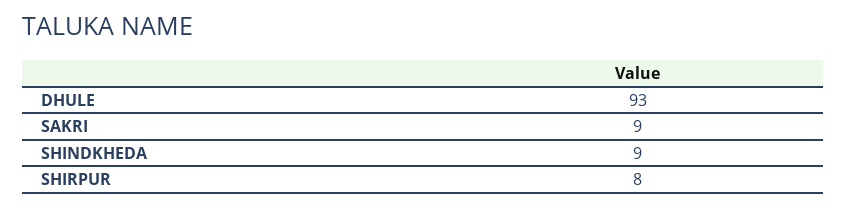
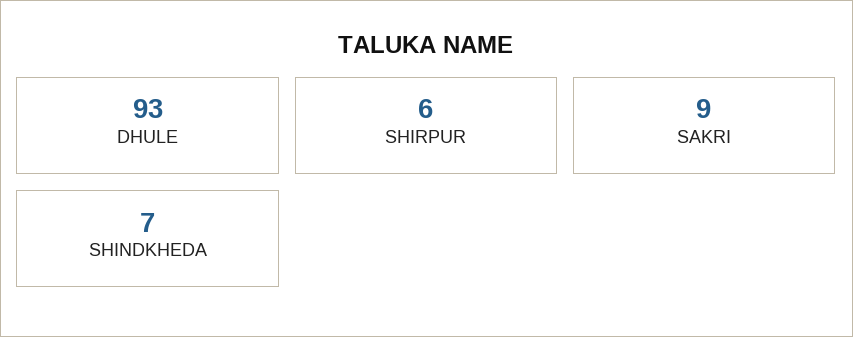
SHINDKHEDA: 9 -> 7
SHIRPUR: 8 -> 6

